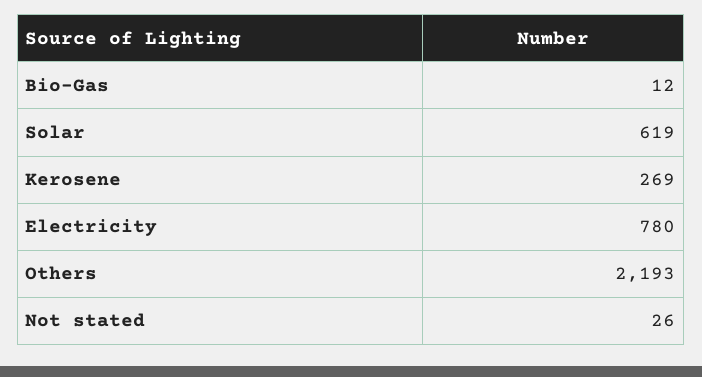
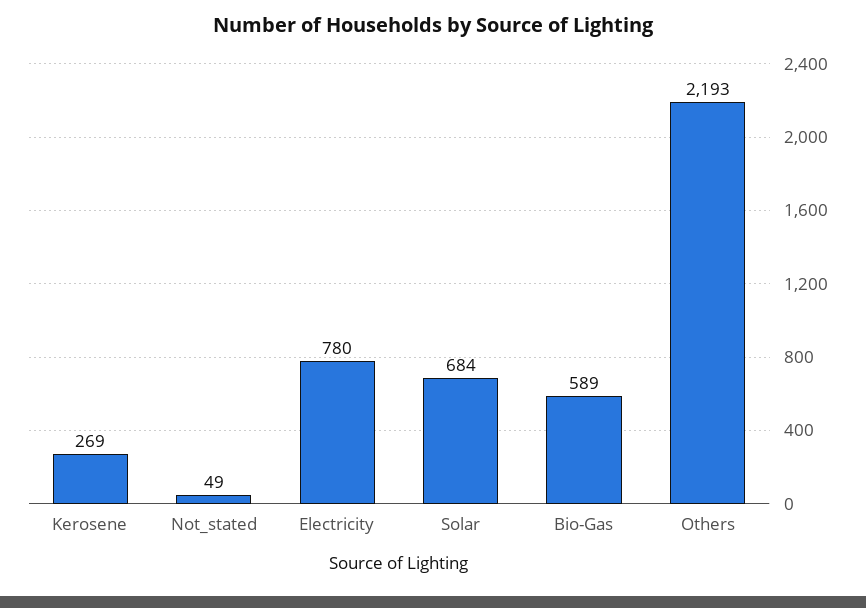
Bio-Gas: 12 -> 589
Solar: 619 -> 684
Not stated: 26 -> 49

